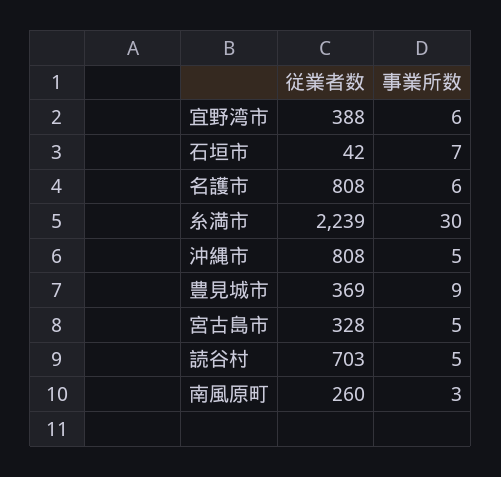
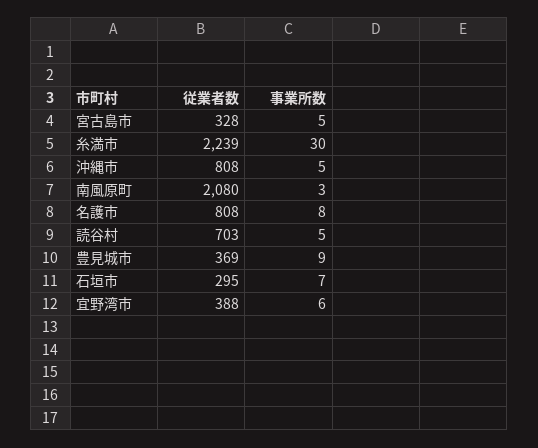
従業者数, 石垣市: 42 -> 295
事業所数, 名護市: 6 -> 8
従業者数, 南風原町: 260 -> 2080

